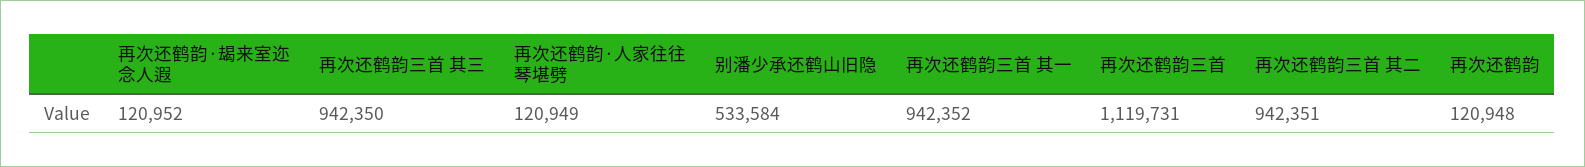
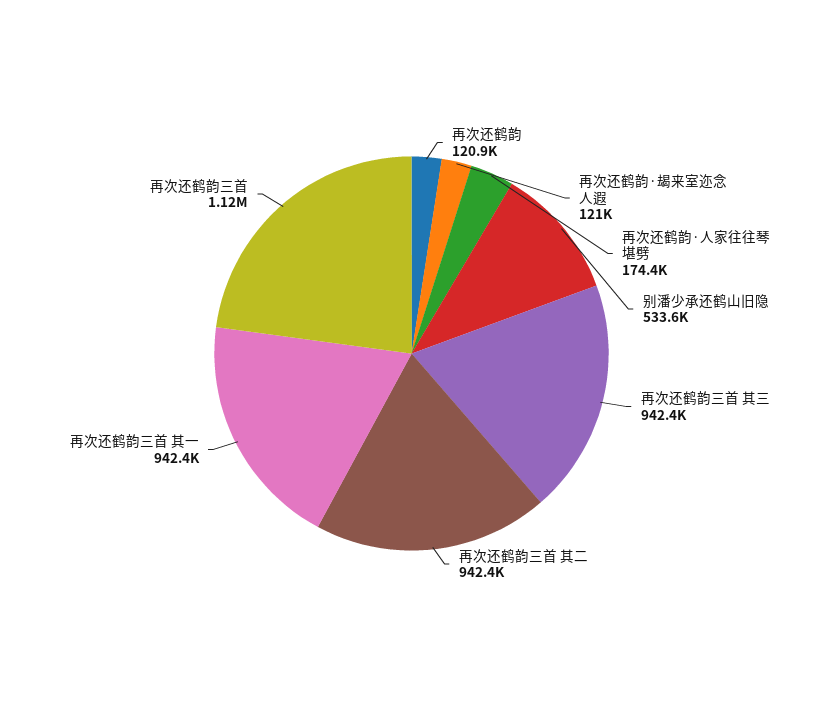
再次还鹤韵·人家往往琴堪劈: 120949 -> 174400

